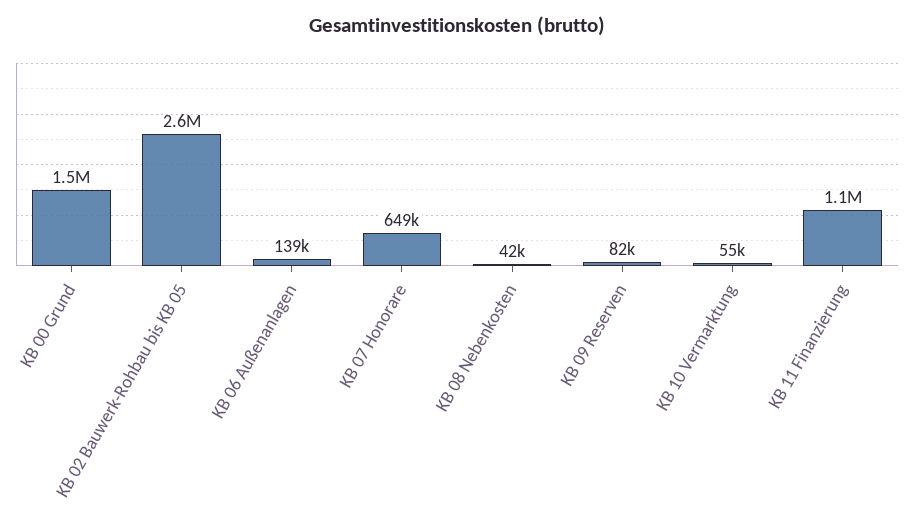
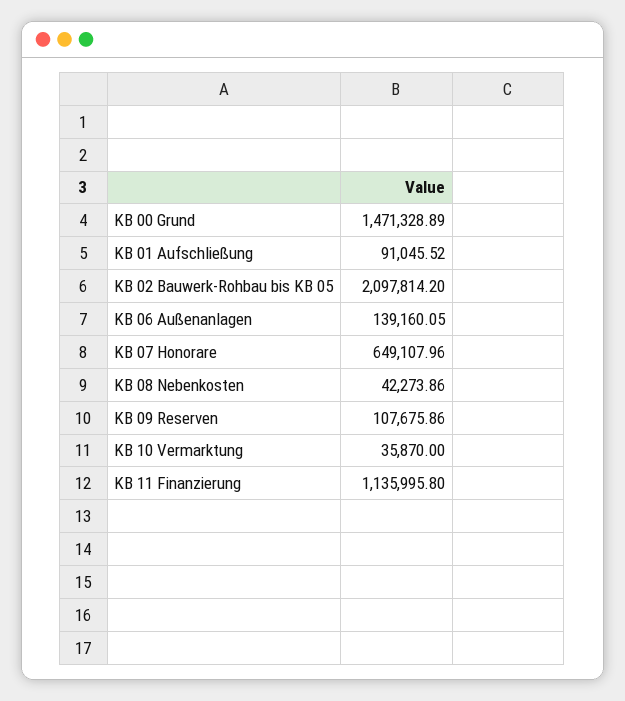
KB 02 Bauwerk-Rohbau bis KB 05: 2600000 -> 2097814.2
KB 09 Reserven: 82000 -> 107675.86
KB 10 Vermarktung: 55000 -> 35870
KB 01 Aufschließung: none -> 91045.52

